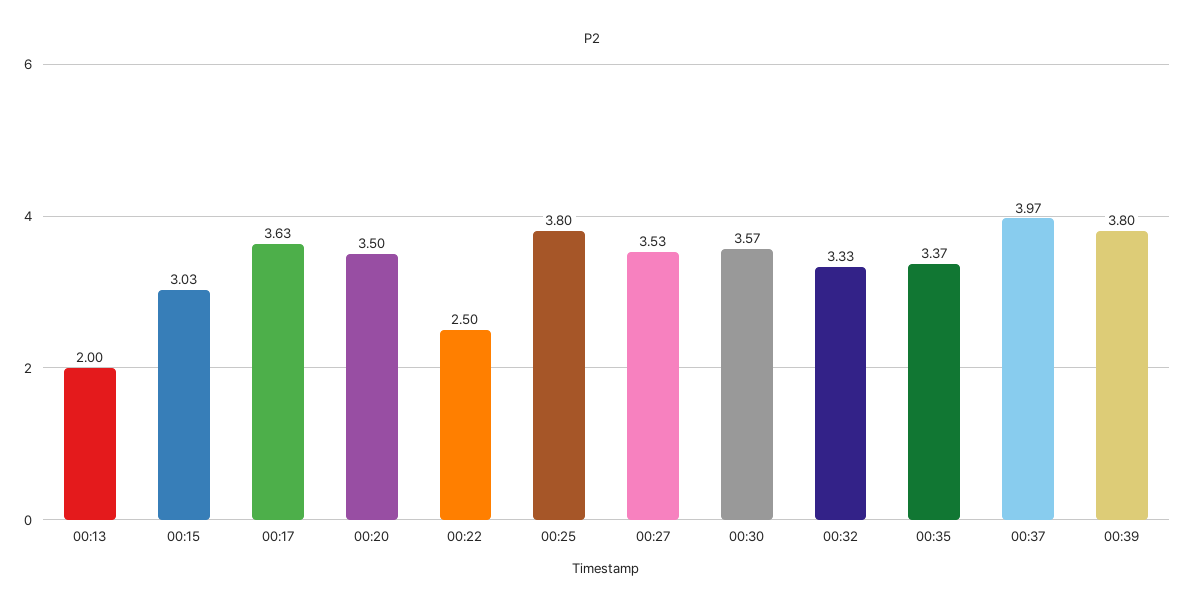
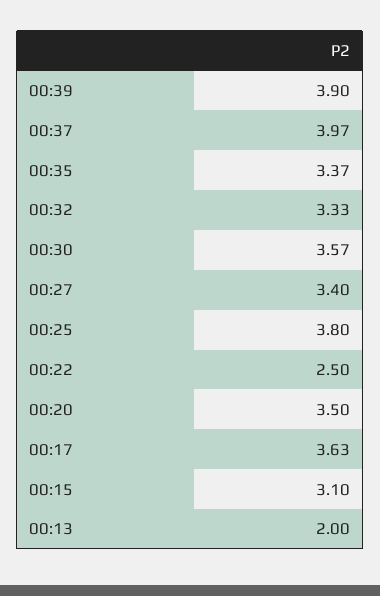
00:15: 3.03 -> 3.1
00:27: 3.53 -> 3.4
00:39: 3.8 -> 3.9

